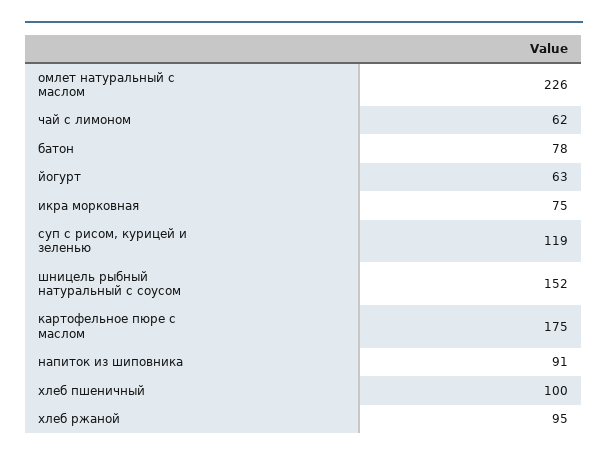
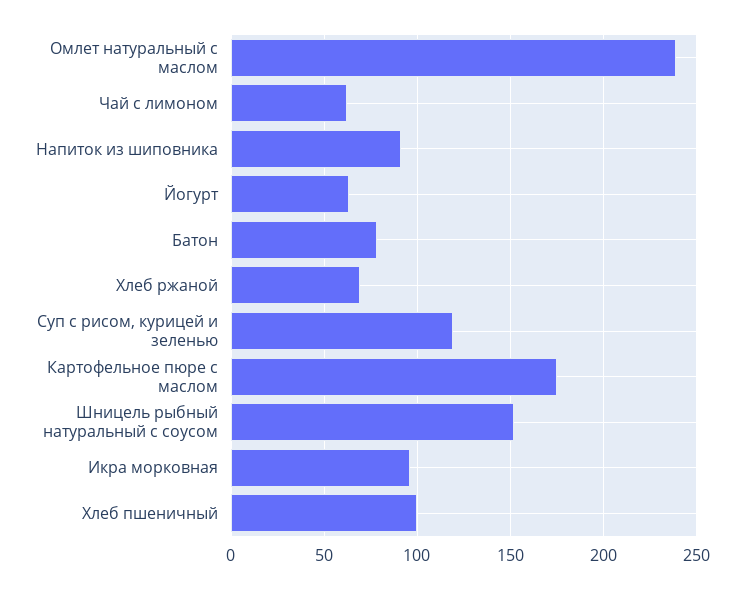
омлет натуральный с маслом: 226 -> 240
икра морковная: 75 -> 95
хлеб ржаной: 95 -> 70

